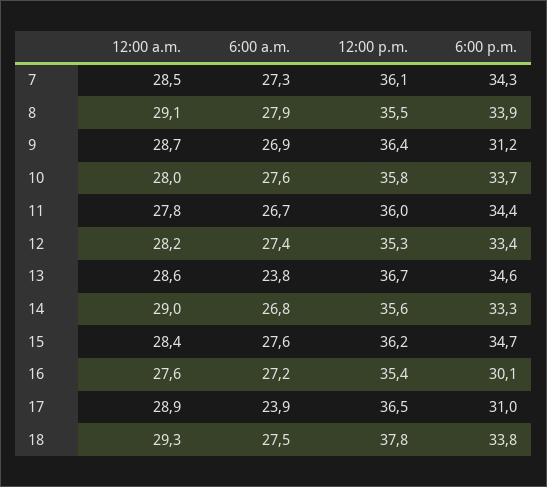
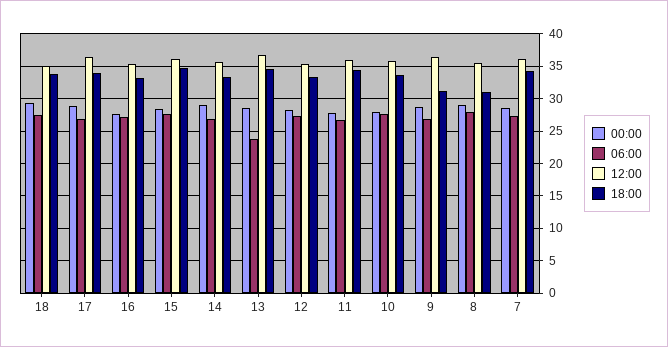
6:00 p.m., 8: 33.9 -> 31
6:00 p.m., 16: 30.1 -> 33
6:00 a.m., 17: 23.9 -> 27
6:00 p.m., 17: 31 -> 34
12:00 p.m., 18: 37.8 -> 35

